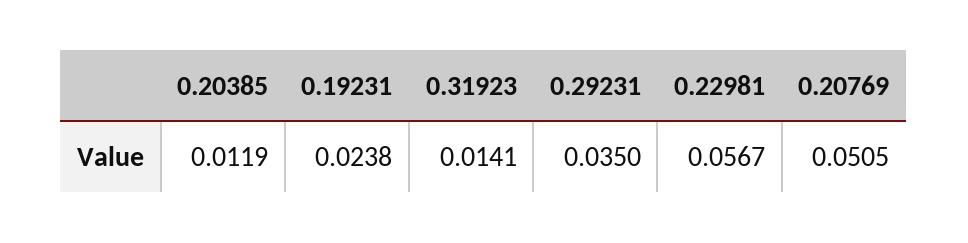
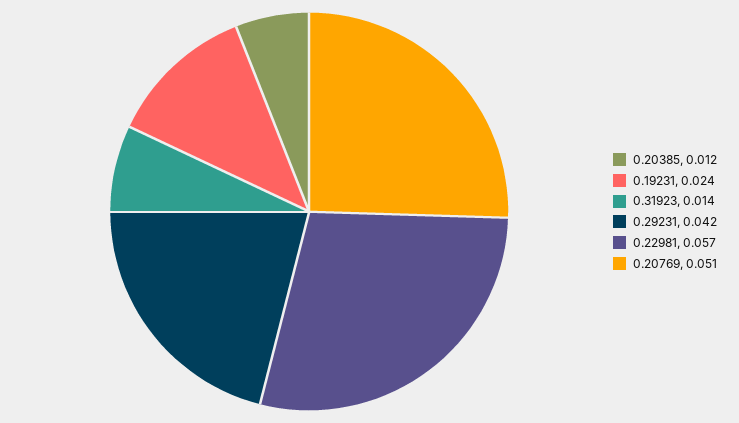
0.29231: 0.035 -> 0.042

